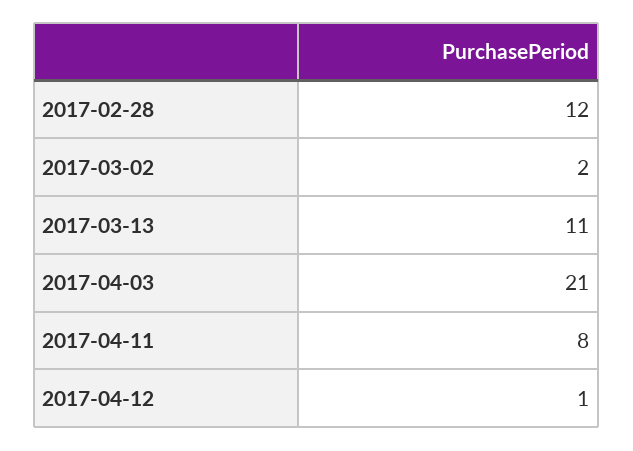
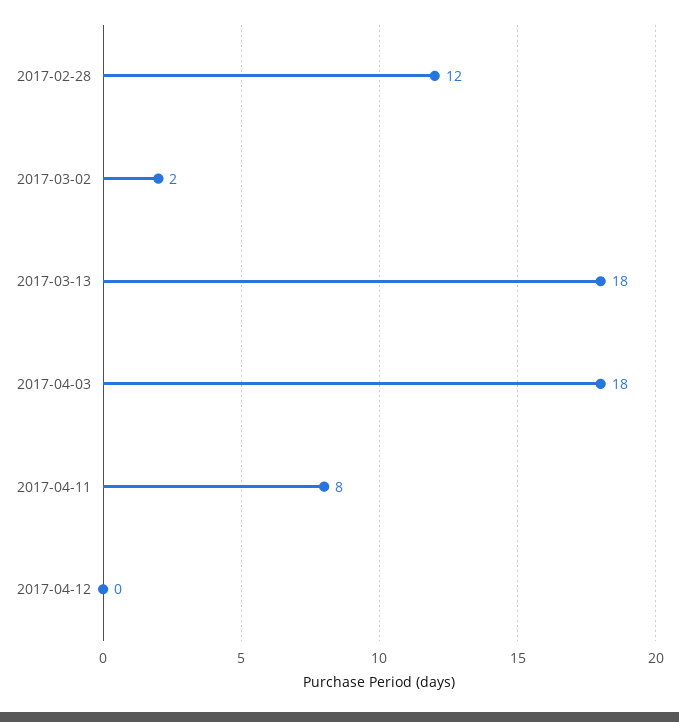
2017-03-13: 11 -> 18
2017-04-03: 21 -> 18
2017-04-12: 1 -> 0

